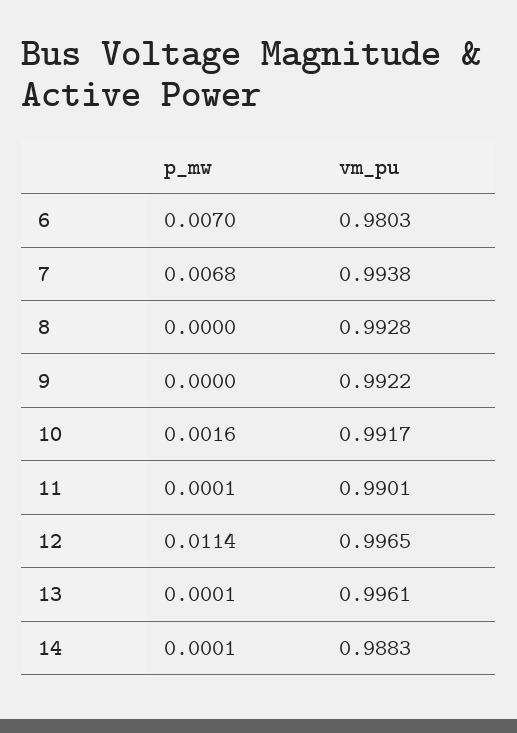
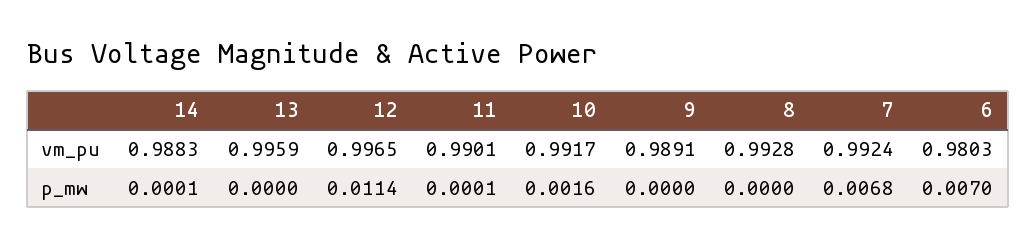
vm_pu, 7: 0.9938 -> 0.9924
vm_pu, 9: 0.9922 -> 0.9891
p_mw, 13: 0.0001 -> 0
vm_pu, 13: 0.9961 -> 0.9959

